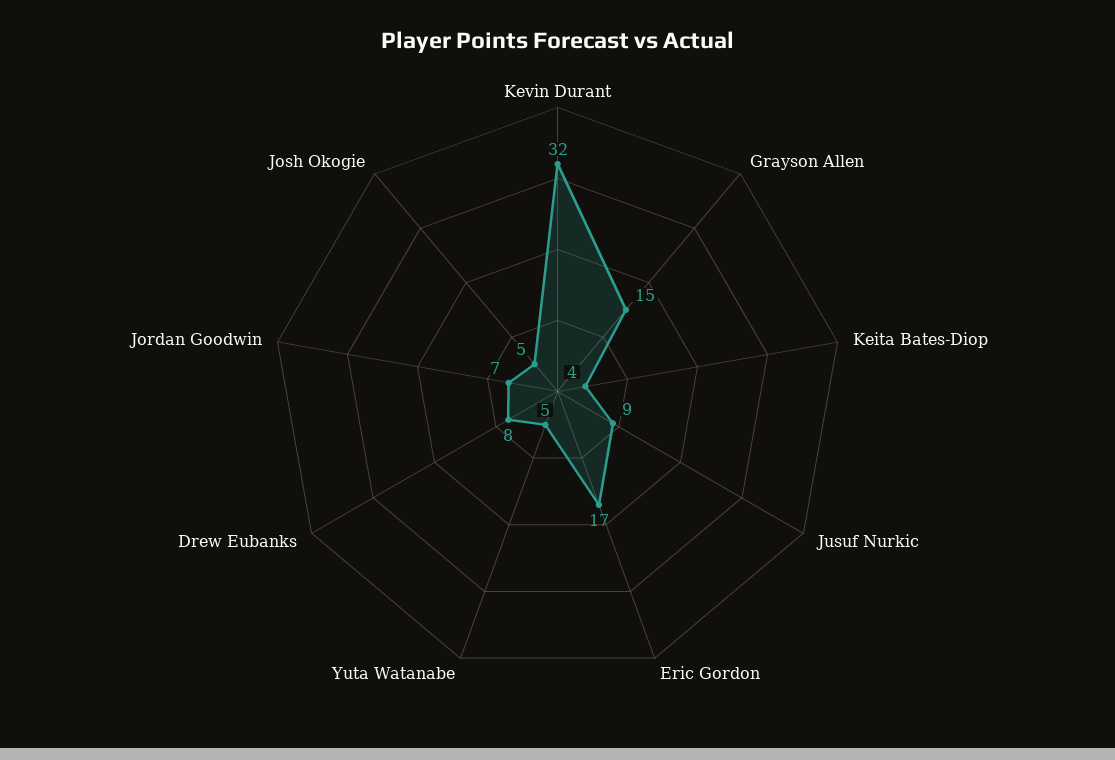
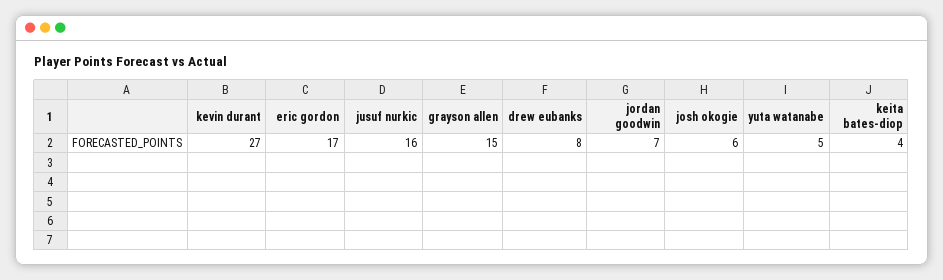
Kevin Durant: 32 -> 27
Jusuf Nurkic: 9 -> 16
Josh Okogie: 5 -> 6

